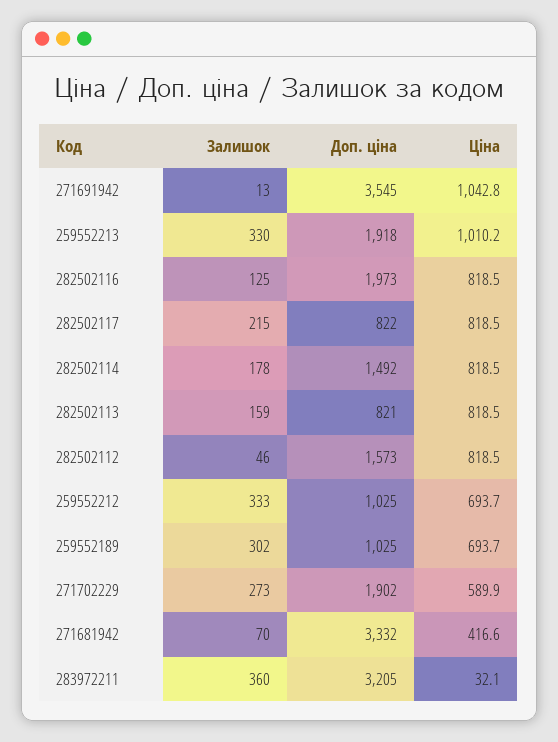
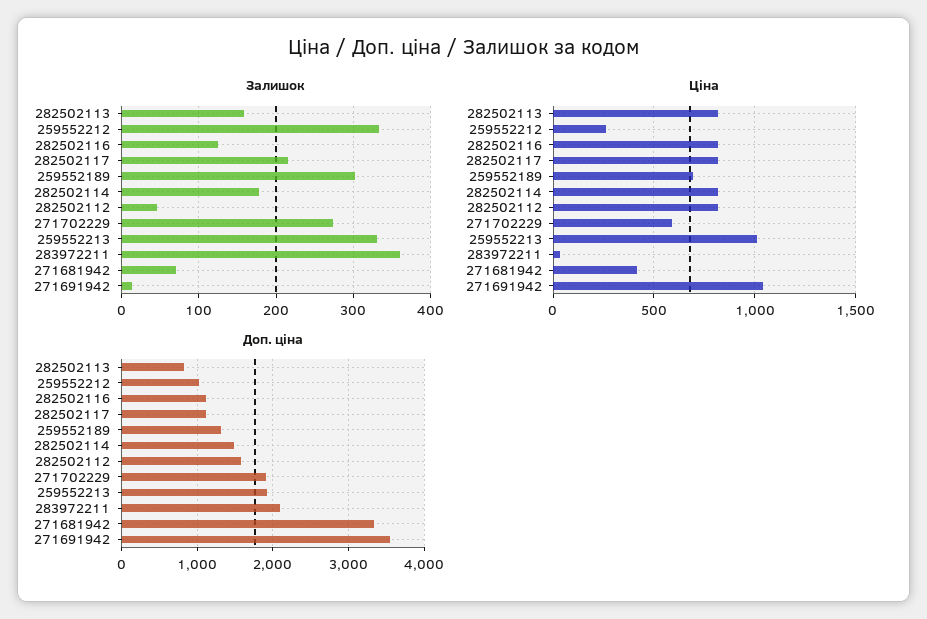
Доп. ціна, 282502116: 1973 -> 1100
Доп. ціна, 282502117: 822 -> 1100
Ціна, 259552212: 693.7 -> 250
Доп. ціна, 259552189: 1025 -> 1300
Доп. ціна, 283972211: 3205 -> 2100

